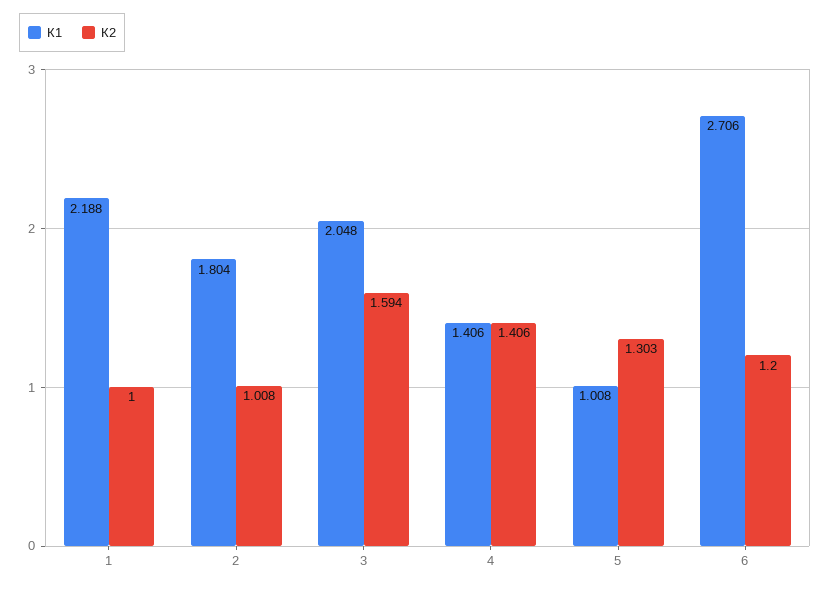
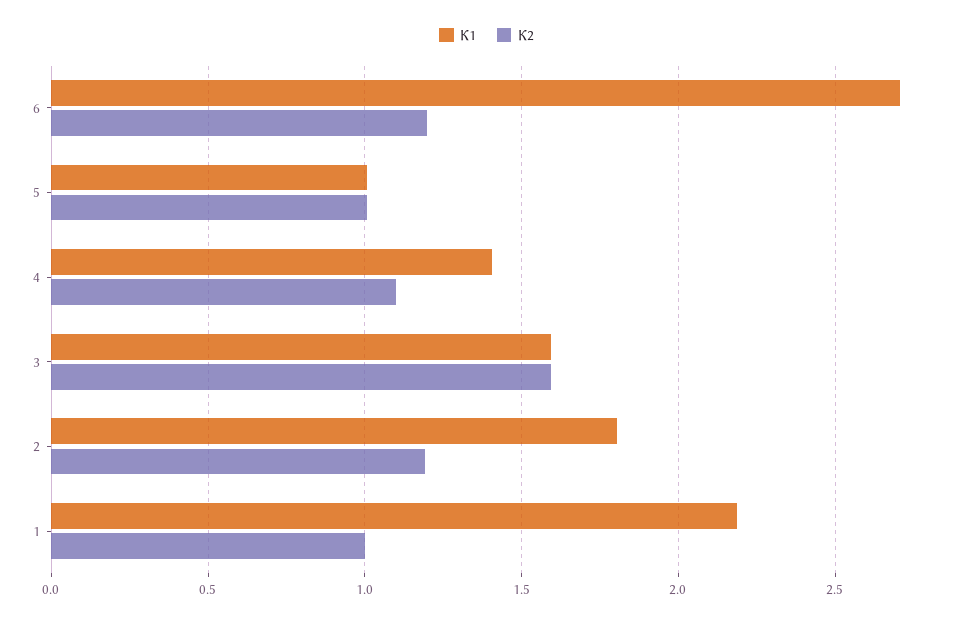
К2, 2: 1.008 -> 1.2
К1, 3: 2.048 -> 1.6
К2, 4: 1.406 -> 1.1
К2, 5: 1.303 -> 1

